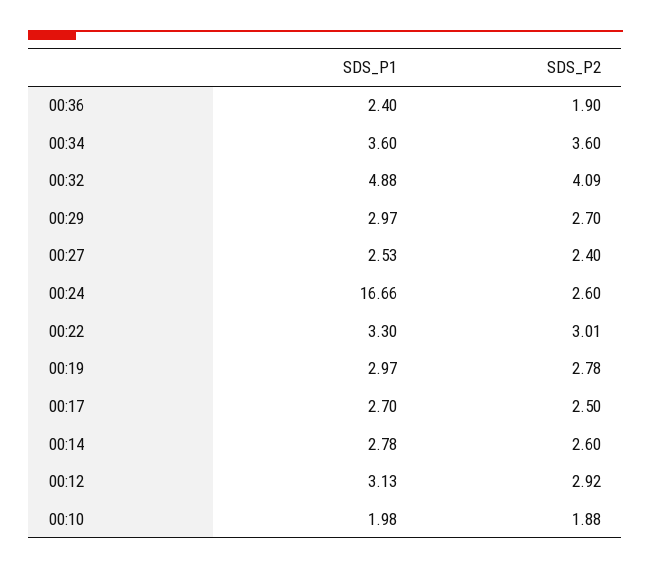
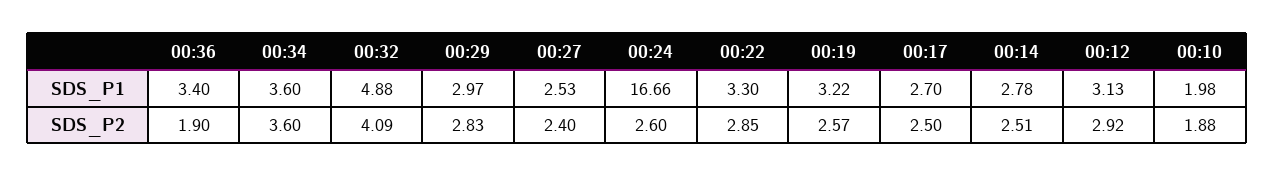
SDS_P1, 00:36: 2.4 -> 3.4
SDS_P2, 00:29: 2.7 -> 2.83
SDS_P2, 00:22: 3.01 -> 2.85
SDS_P1, 00:19: 2.97 -> 3.22
SDS_P2, 00:19: 2.78 -> 2.57
SDS_P2, 00:14: 2.6 -> 2.51

